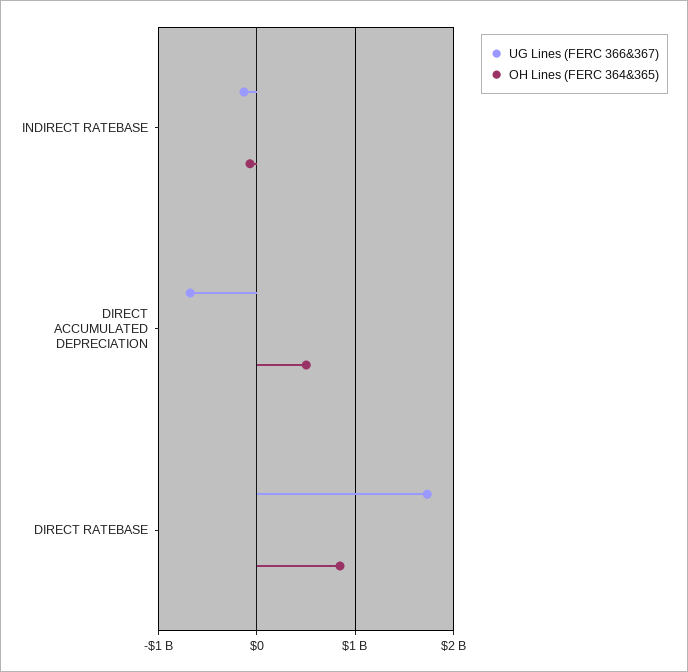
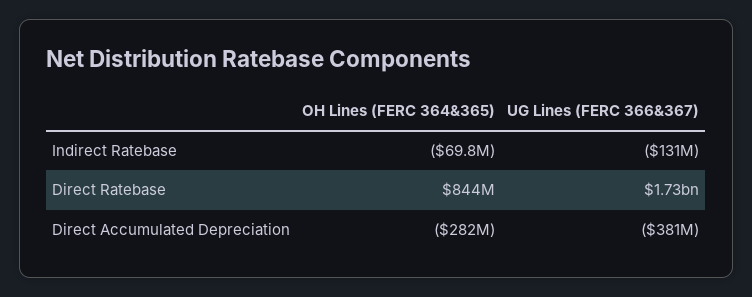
UG Lines (FERC 366&367), DIRECT ACCUMULATED DEPRECIATION: -700000000 -> -381000000
OH Lines (FERC 364&365), DIRECT ACCUMULATED DEPRECIATION: 500000000 -> -282000000

